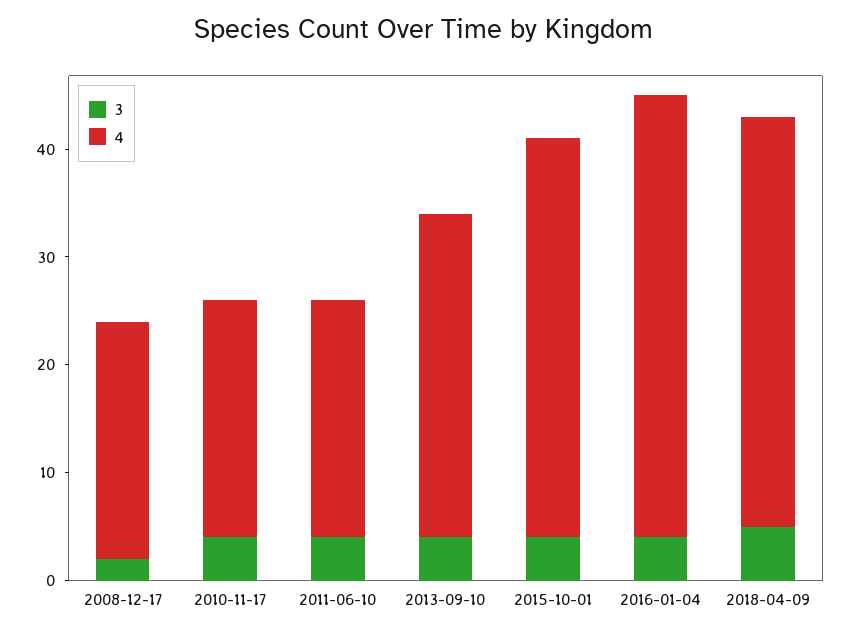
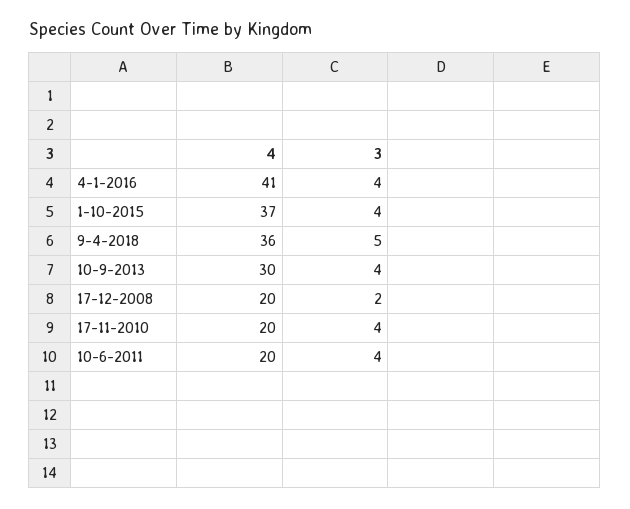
4, 2008-12-17: 22 -> 20
4, 2010-11-17: 22 -> 20
4, 2011-06-10: 22 -> 20
4, 2018-04-09: 38 -> 36

